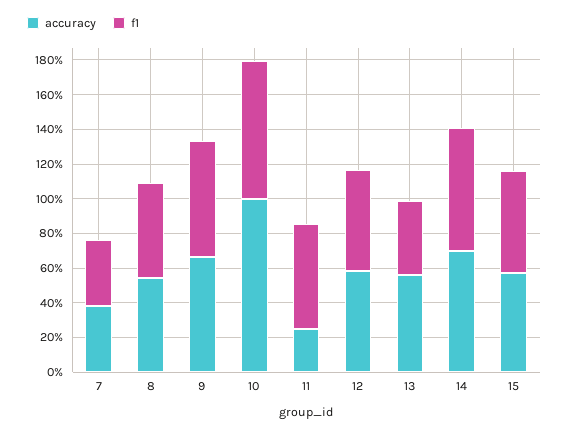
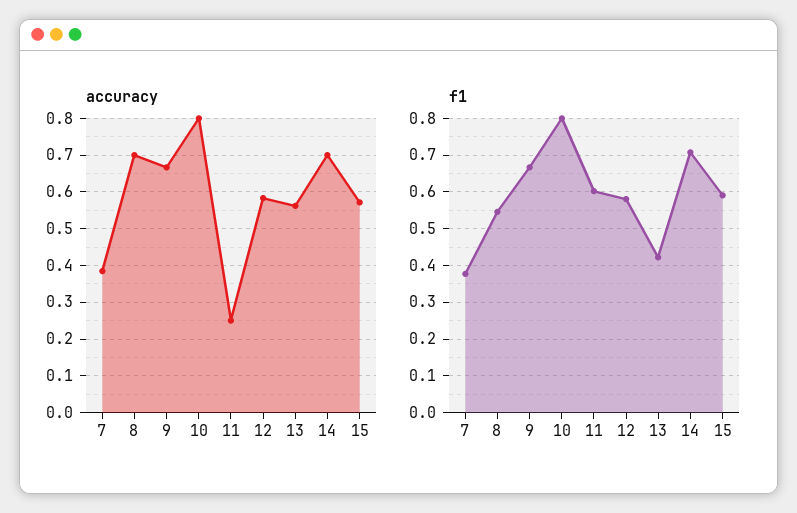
accuracy, 8: 0.55 -> 0.7
accuracy, 10: 1 -> 0.8

